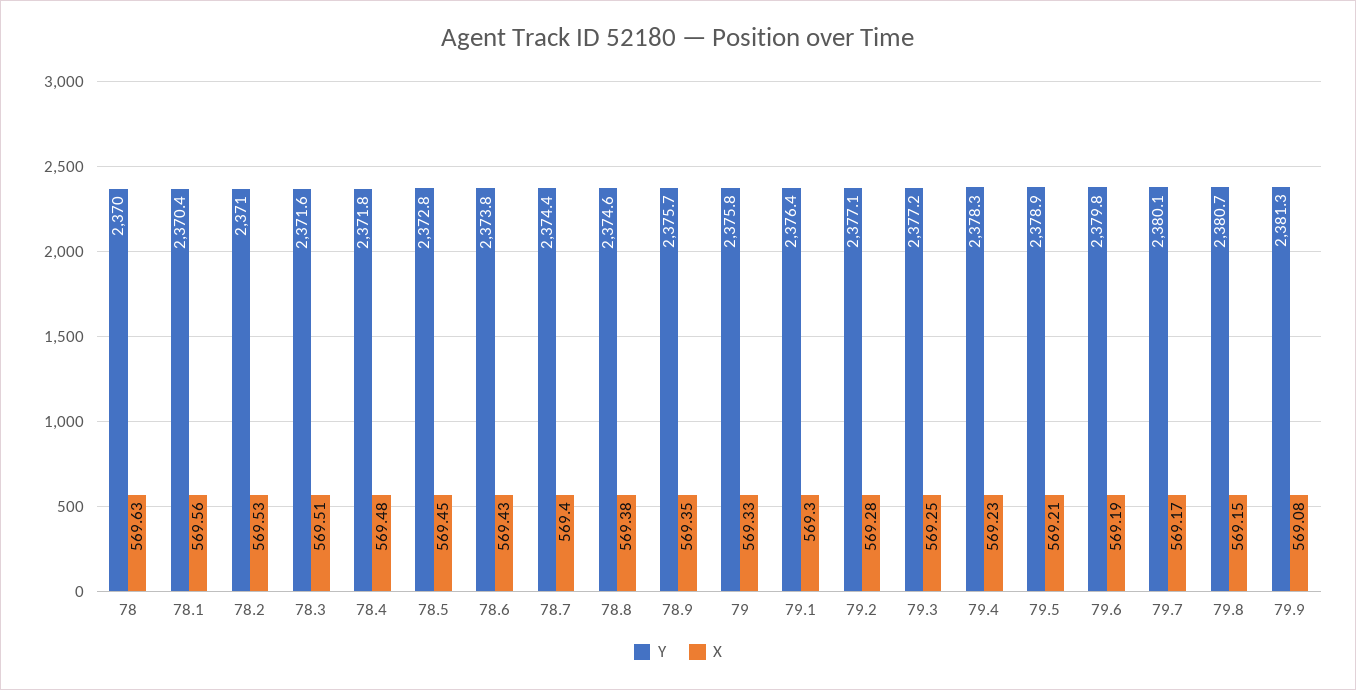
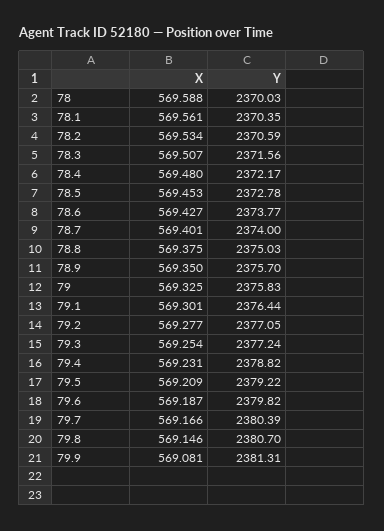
X, 78: 569.63 -> 569.588
Y, 78.2: 2371 -> 2370.59
Y, 78.4: 2371.8 -> 2372.17
Y, 78.7: 2374.4 -> 2374
Y, 78.8: 2374.6 -> 2375.03
Y, 79.4: 2378.3 -> 2378.82
Y, 79.5: 2378.9 -> 2379.22
Y, 79.7: 2380.1 -> 2380.39

